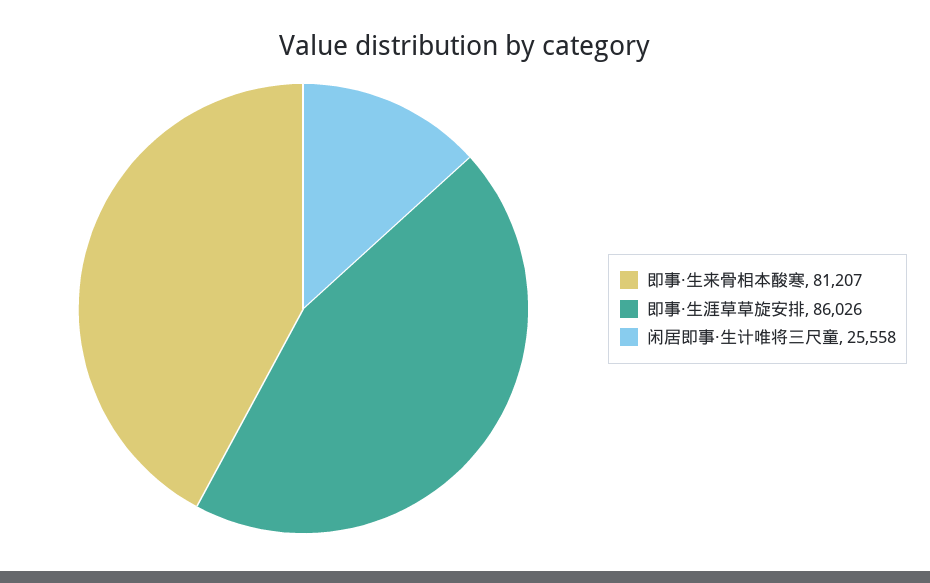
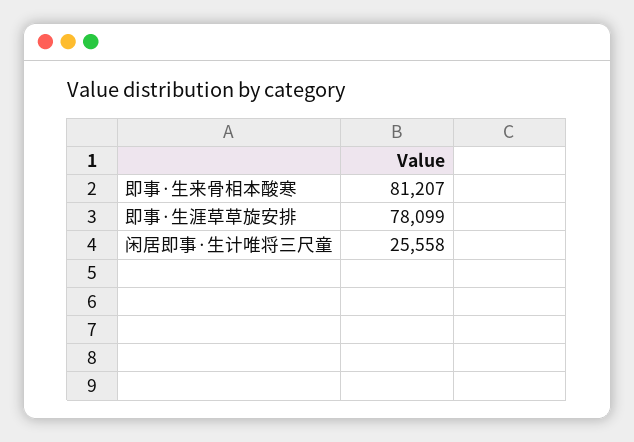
即事·生涯草草旋安排: 86026 -> 78099

